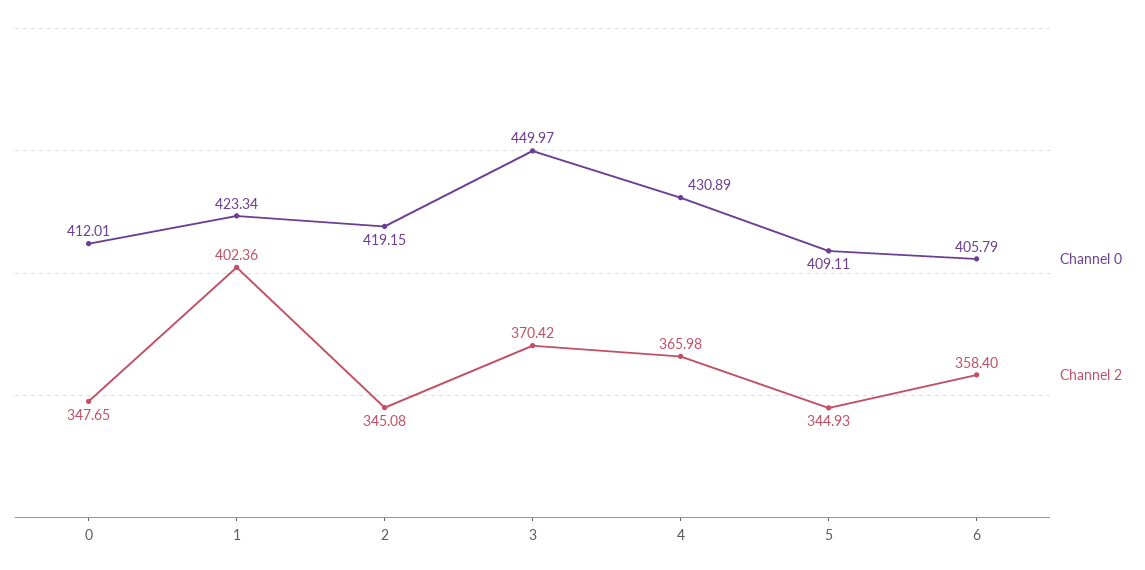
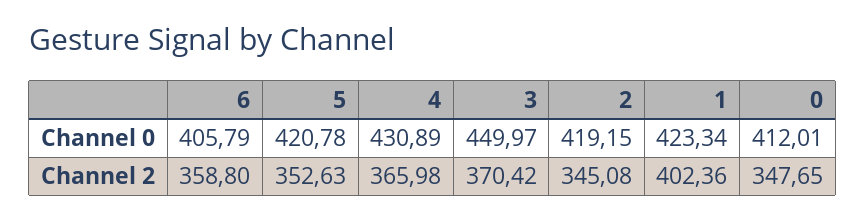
Channel 0, 5: 409.11 -> 420.78
Channel 2, 5: 344.93 -> 352.63
Channel 2, 6: 358.4 -> 358.8

